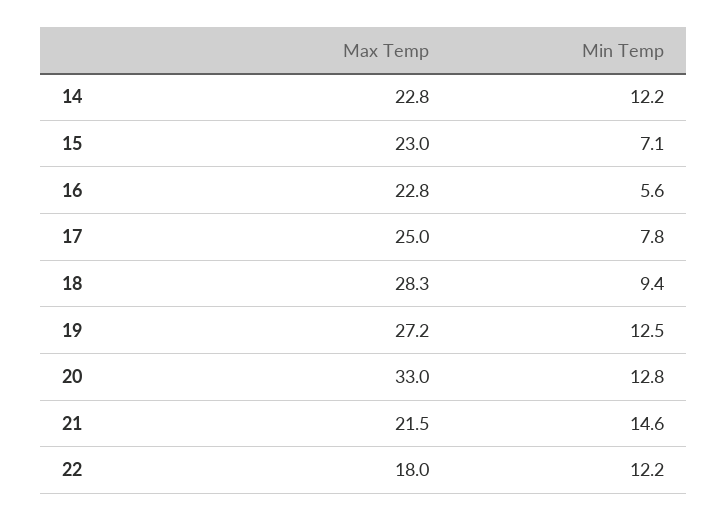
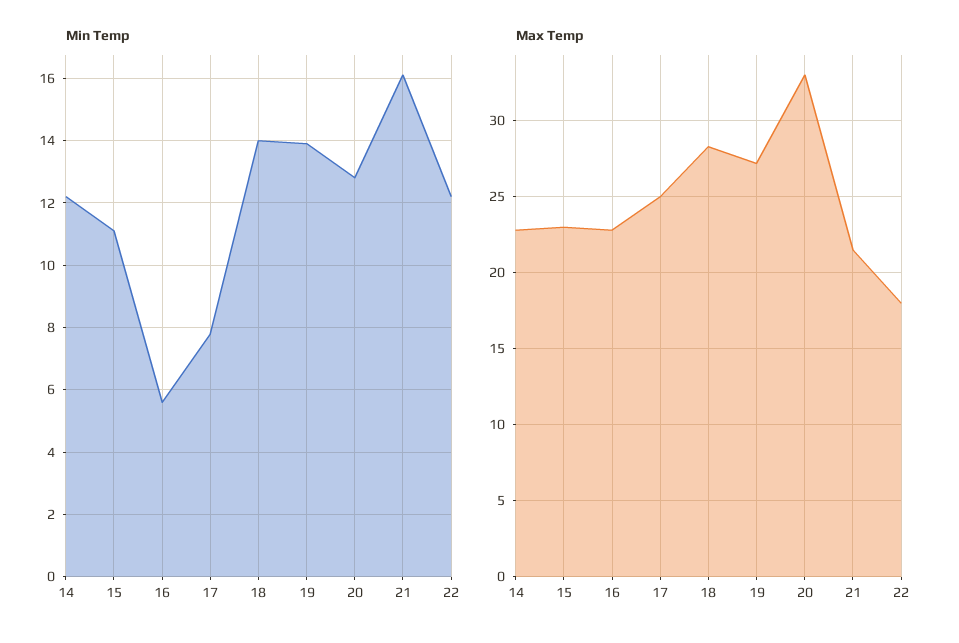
Min Temp, 15: 7.1 -> 11
Min Temp, 18: 9.4 -> 14
Min Temp, 19: 12.5 -> 14
Min Temp, 21: 14.6 -> 16

